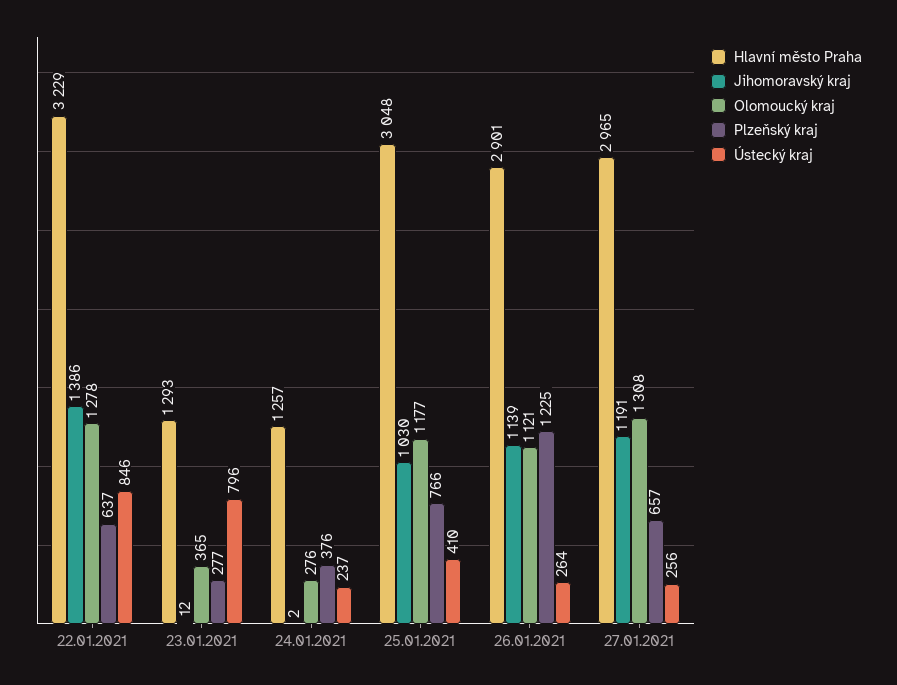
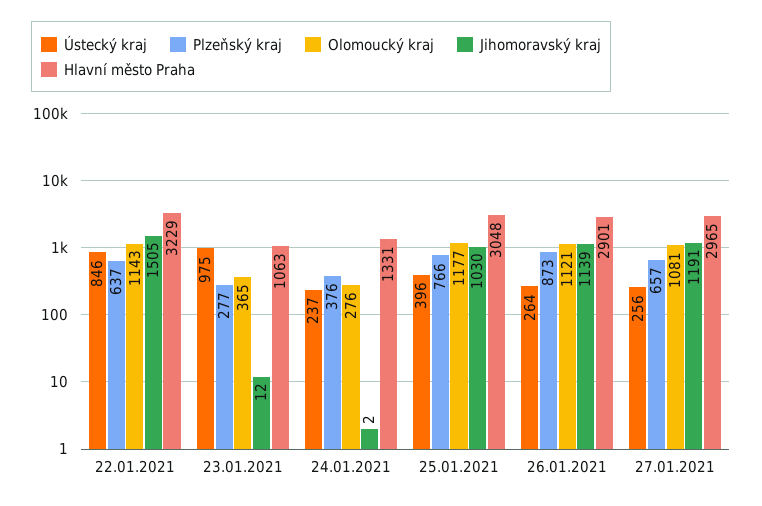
Jihomoravský kraj, 22.01.2021: 1386 -> 1505
Olomoucký kraj, 22.01.2021: 1278 -> 1143
Hlavní město Praha, 23.01.2021: 1293 -> 1063
Ústecký kraj, 23.01.2021: 796 -> 975
Hlavní město Praha, 24.01.2021: 1257 -> 1331
Ústecký kraj, 25.01.2021: 410 -> 396
Plzeňský kraj, 26.01.2021: 1225 -> 873
Olomoucký kraj, 27.01.2021: 1308 -> 1081

